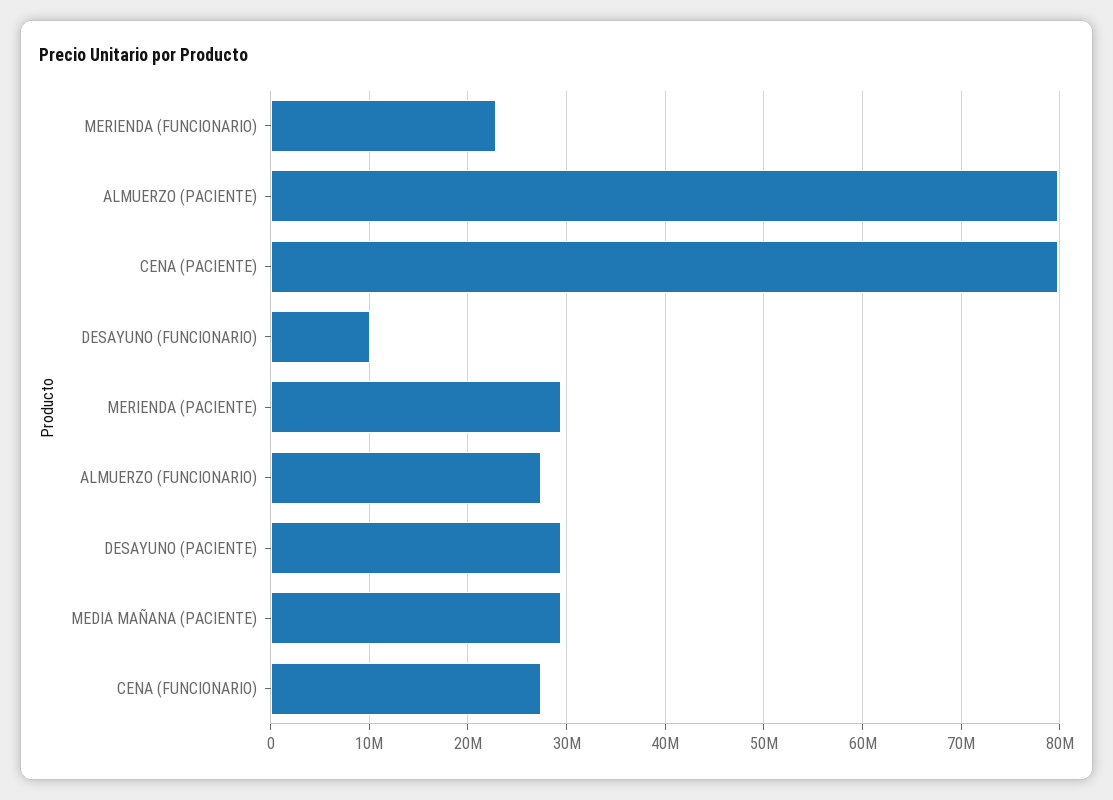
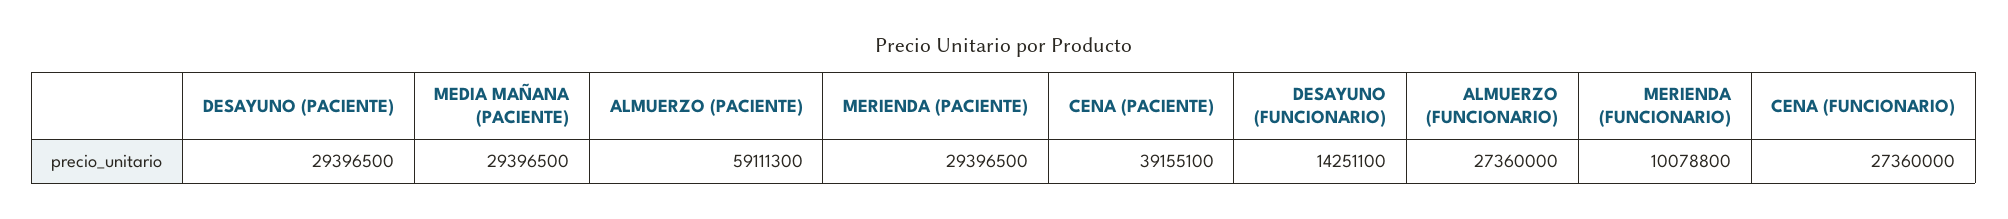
MERIENDA (FUNCIONARIO): 23000000 -> 10078800
ALMUERZO (PACIENTE): 80000000 -> 59111300
CENA (PACIENTE): 80000000 -> 39155100
DESAYUNO (FUNCIONARIO): 10000000 -> 14251100

